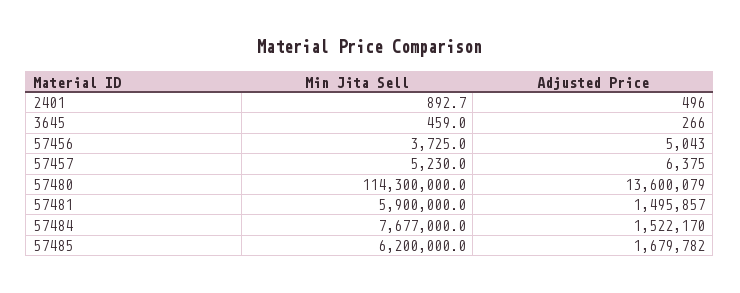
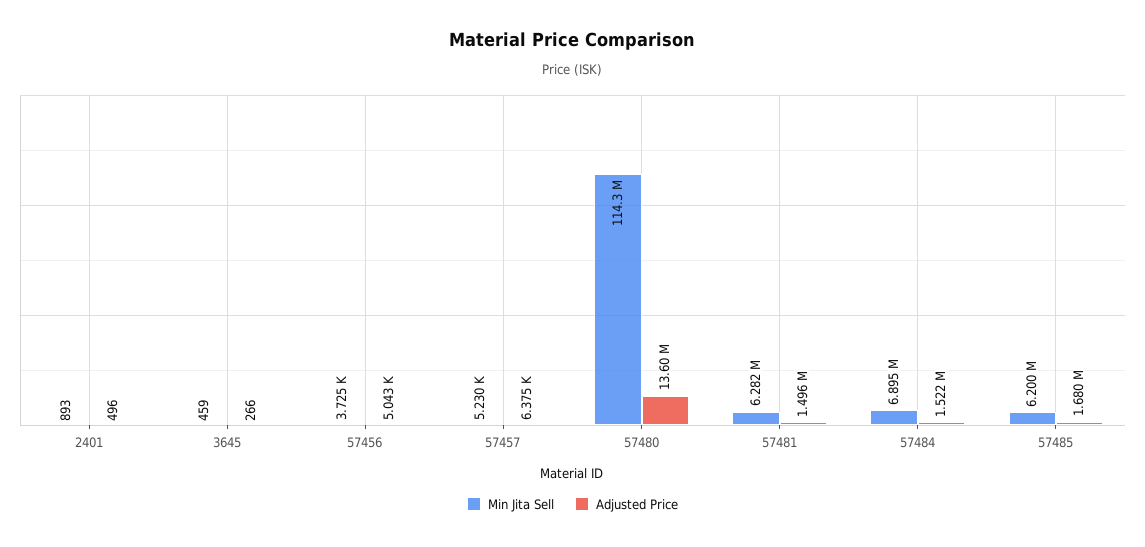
Min Jita Sell, 57481: 5900000 -> 6282000
Min Jita Sell, 57484: 7677000 -> 6895000

